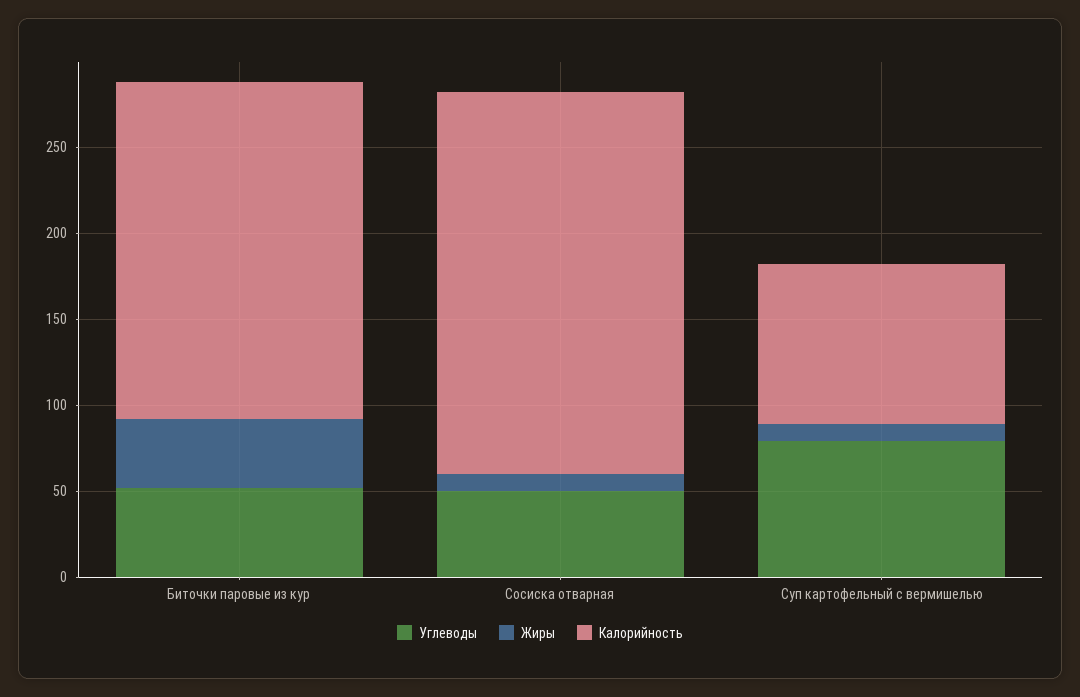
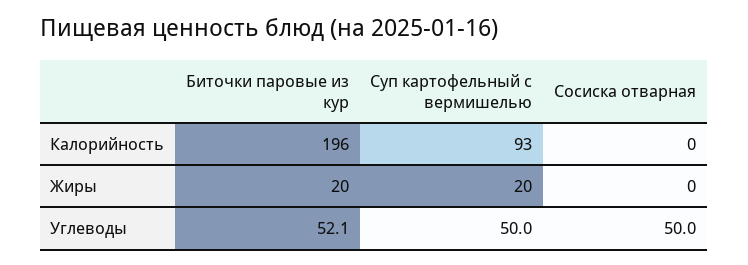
Жиры, Биточки паровые из кур: 40 -> 20
Жиры, Сосиска отварная: 10 -> 0
Калорийность, Сосиска отварная: 220 -> 0
Углеводы, Суп картофельный с вермишелью: 80 -> 50
Жиры, Суп картофельный с вермишелью: 10 -> 20

